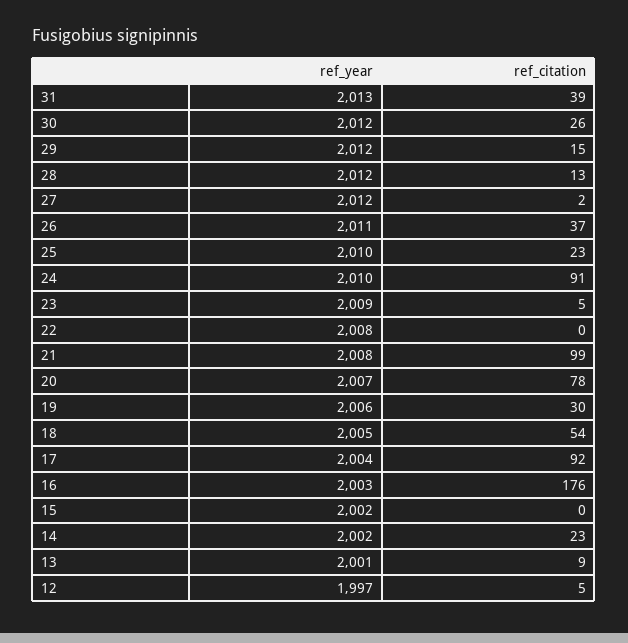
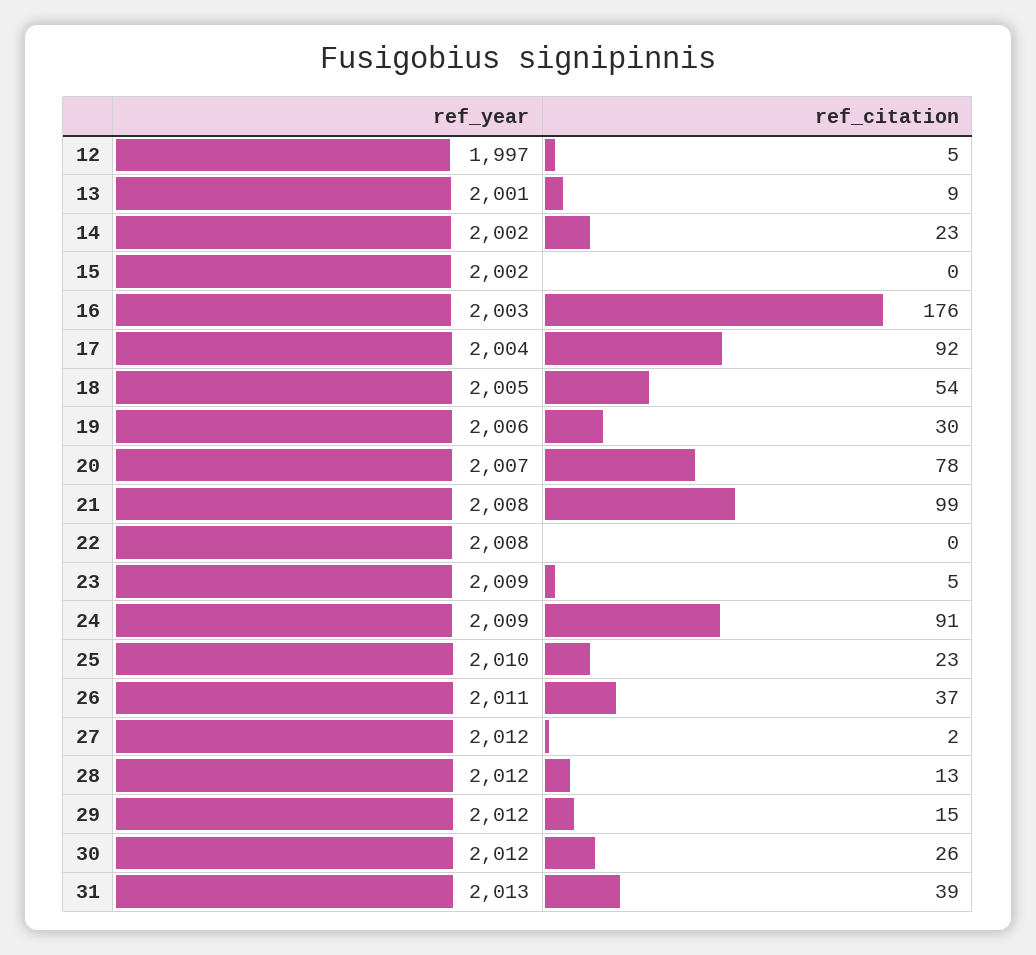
ref_year, 24: 2010 -> 2009

